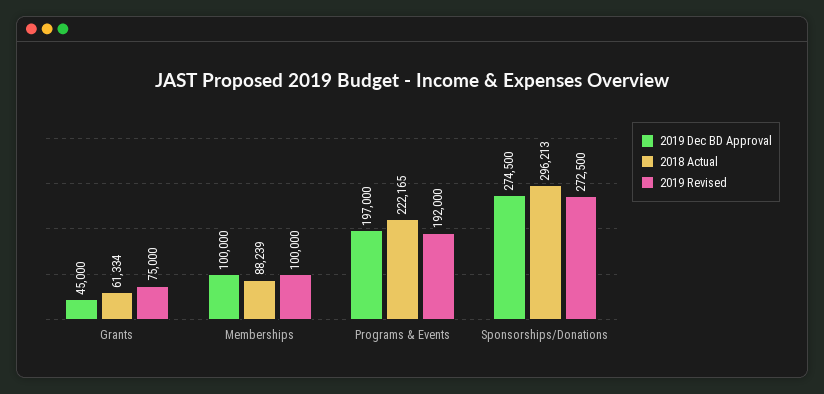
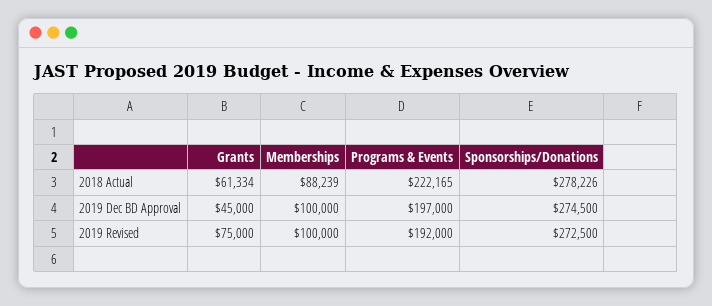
2018 Actual, Sponsorships/Donations: 296213 -> 278226

